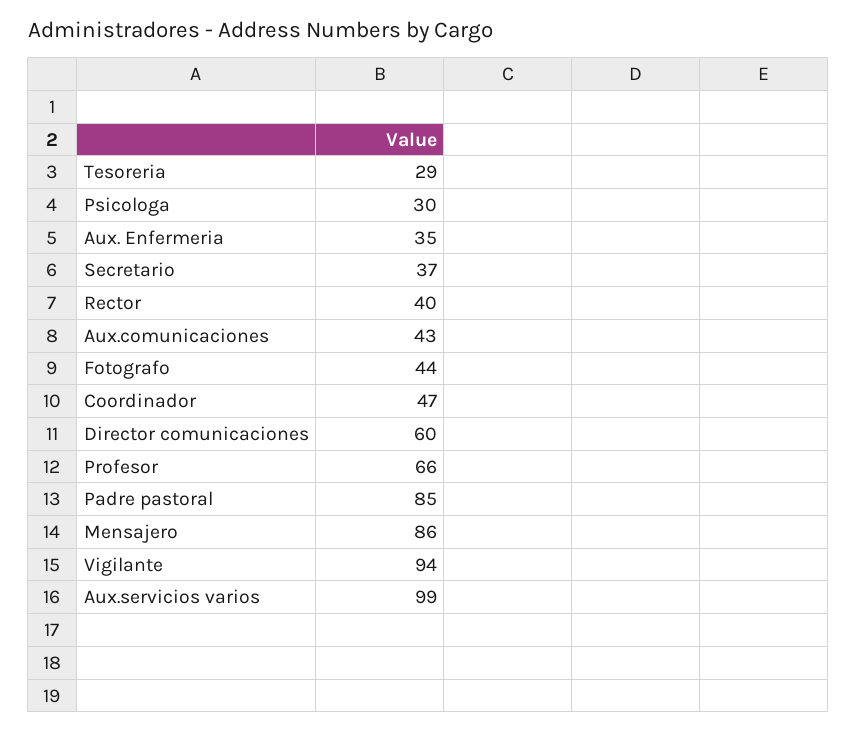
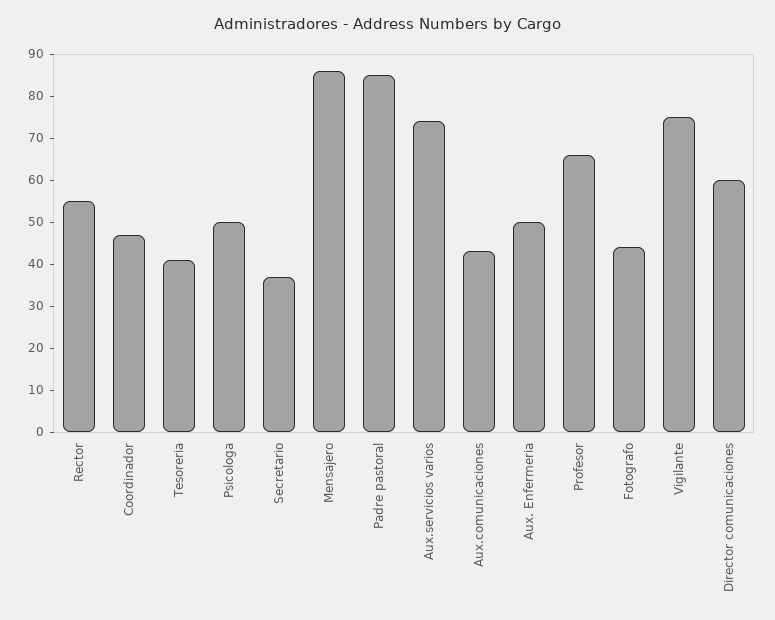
Tesoreria: 29 -> 40
Psicologa: 30 -> 50
Aux. Enfermeria: 35 -> 50
Rector: 40 -> 55
Vigilante: 94 -> 75
Aux.servicios varios: 99 -> 75

